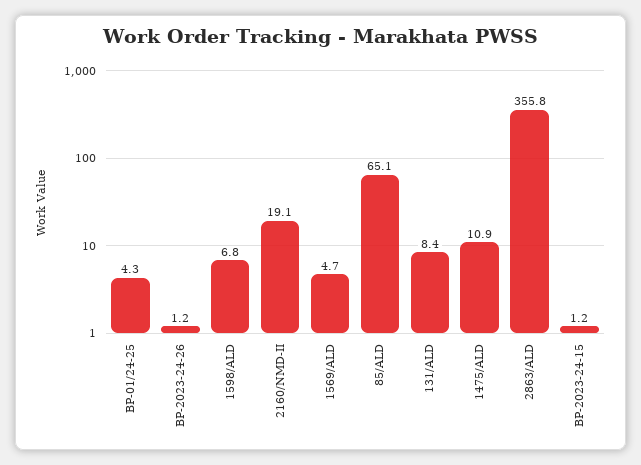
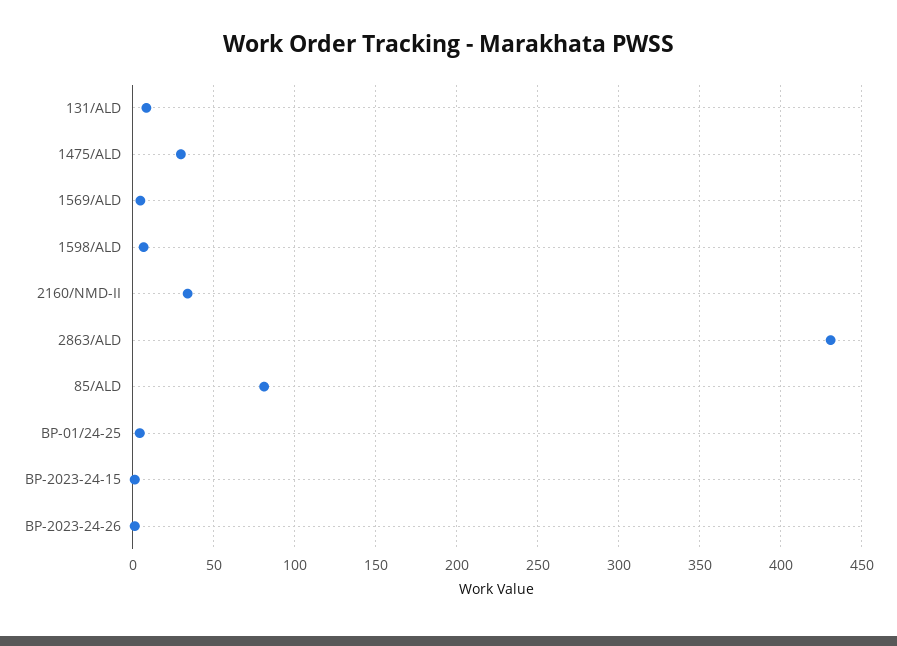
2160/NMD-II: 19.1 -> 35
85/ALD: 65.1 -> 80
1475/ALD: 10.9 -> 30
2863/ALD: 355.8 -> 430

